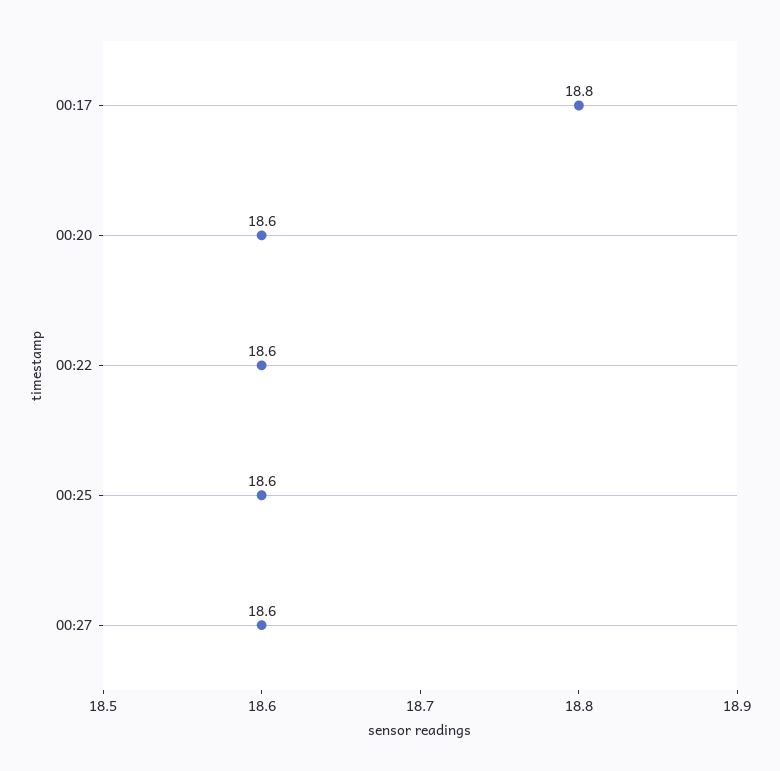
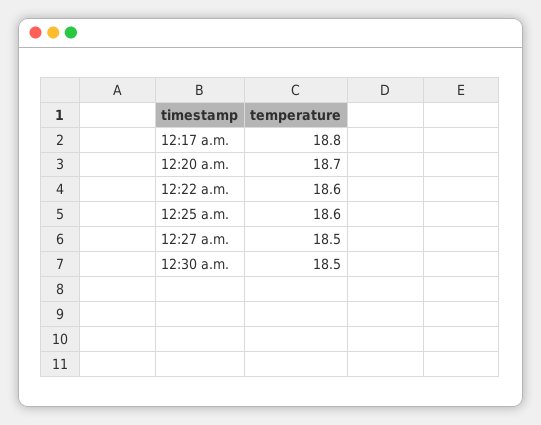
00:20: 18.6 -> 18.7
00:27: 18.6 -> 18.5
12:30 a.m.: none -> 18.5

